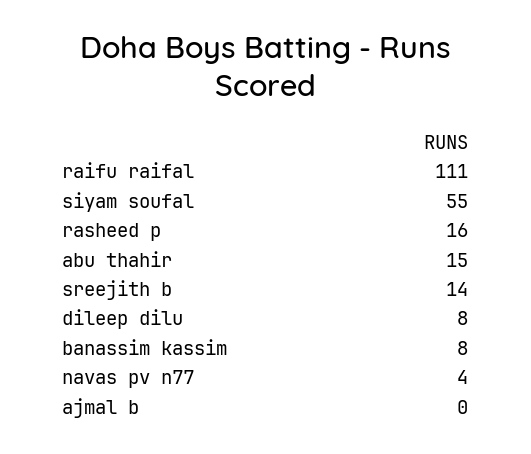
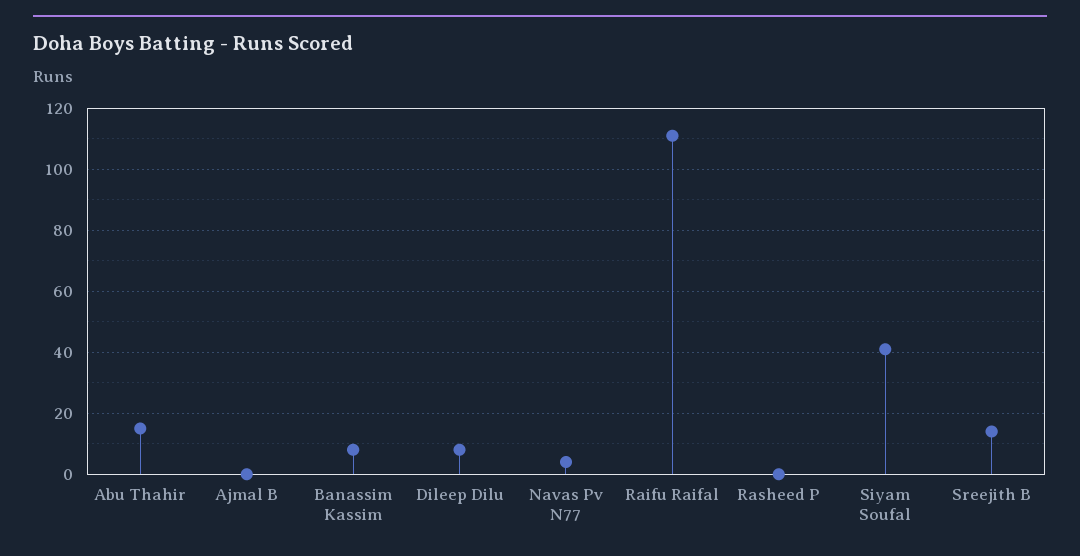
siyam soufal: 55 -> 40
rasheed p: 16 -> 0

